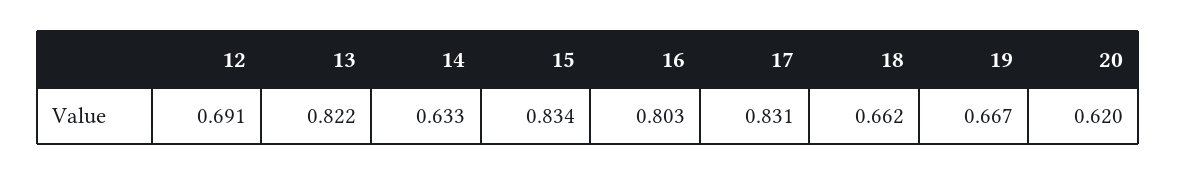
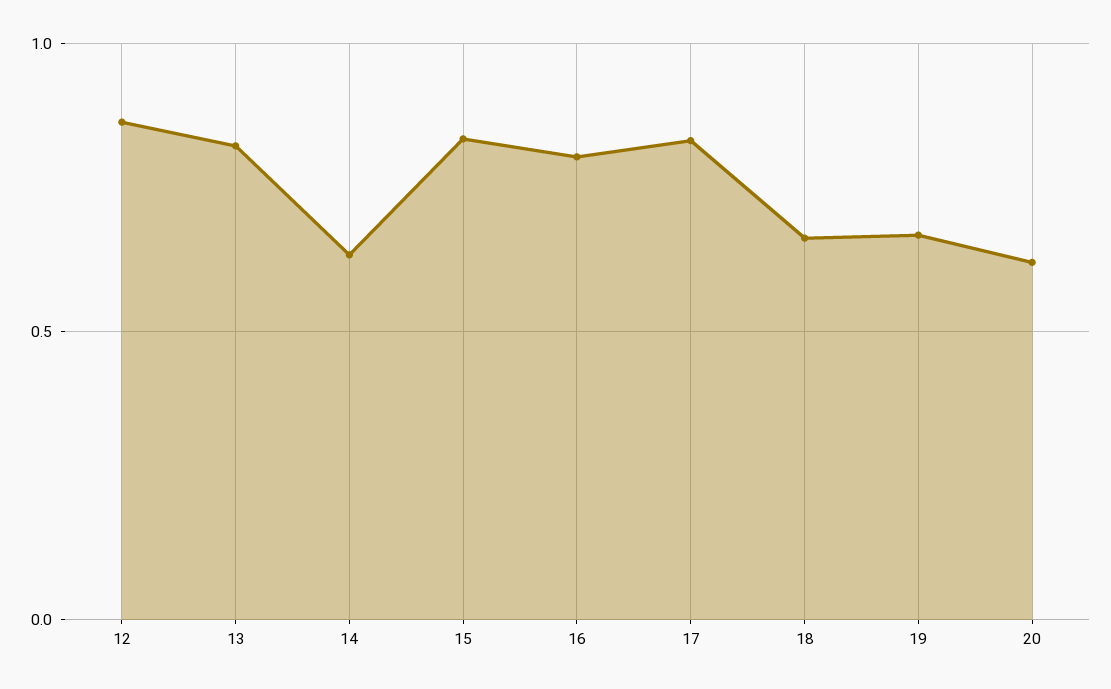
12: 0.691 -> 0.85

